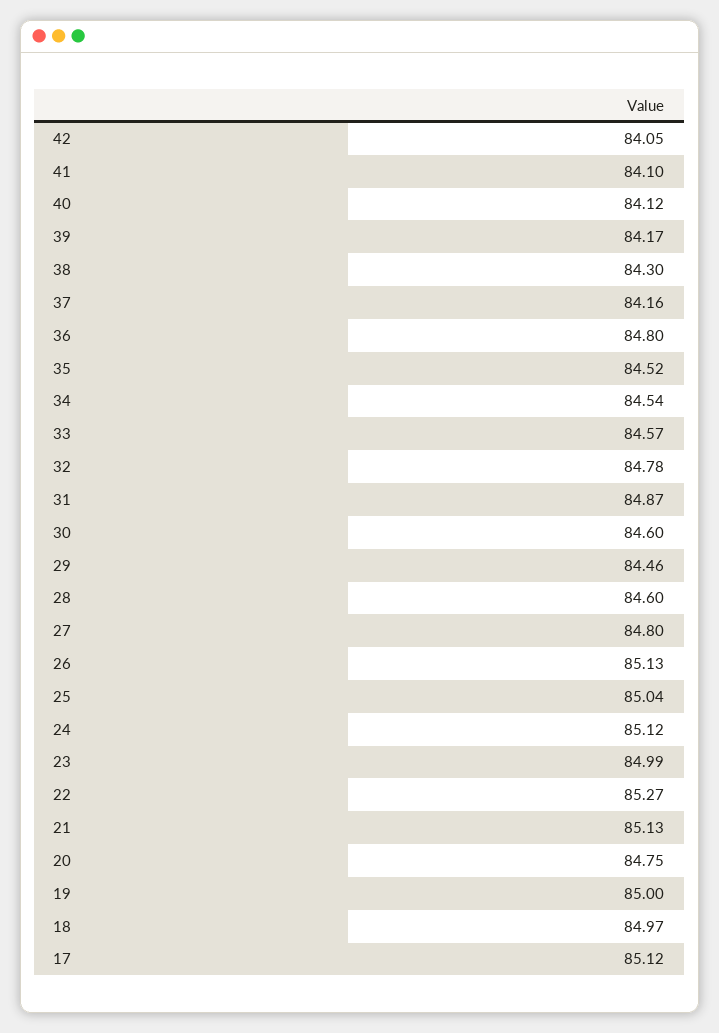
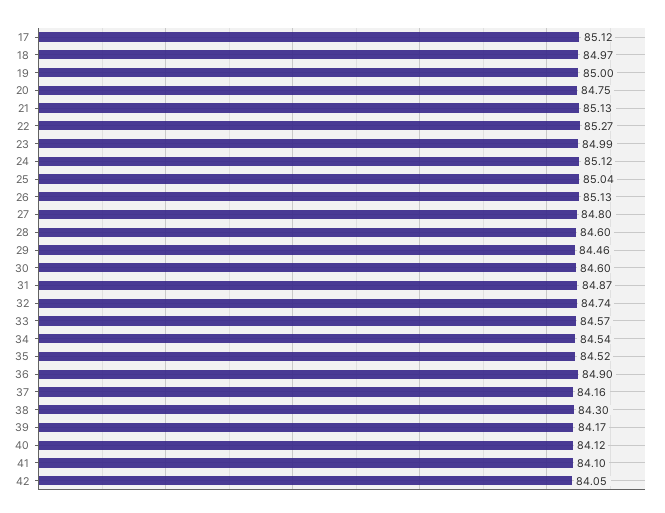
36: 84.8 -> 84.9
32: 84.78 -> 84.74

